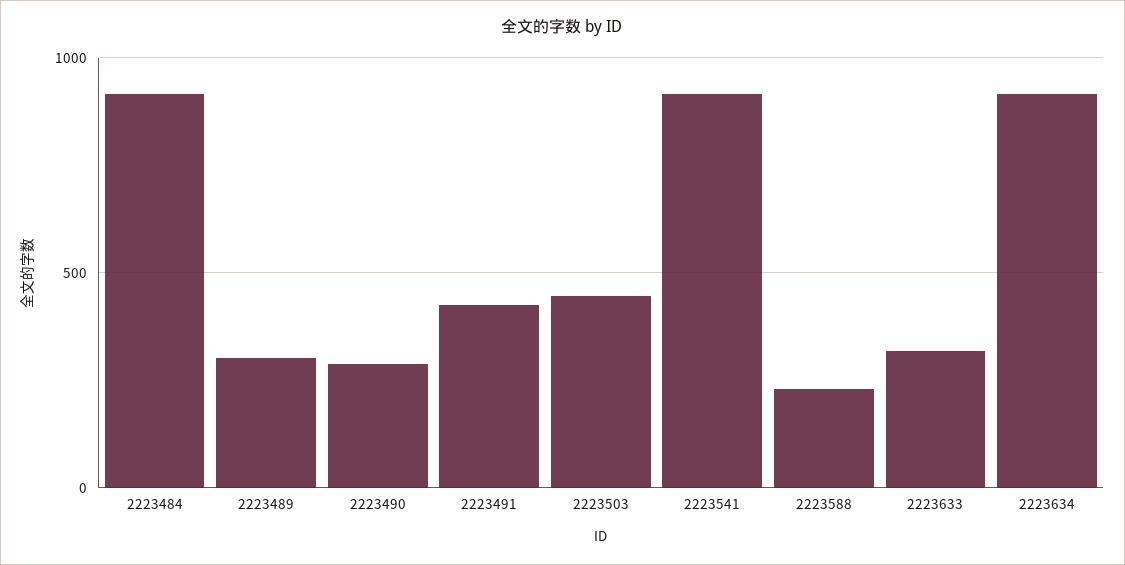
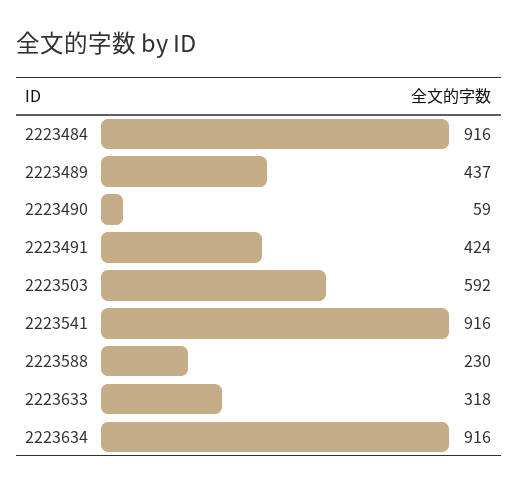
2223489: 300 -> 437
2223490: 300 -> 59
2223503: 450 -> 592

